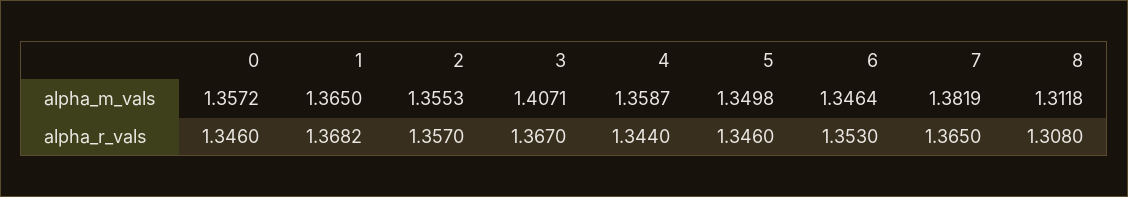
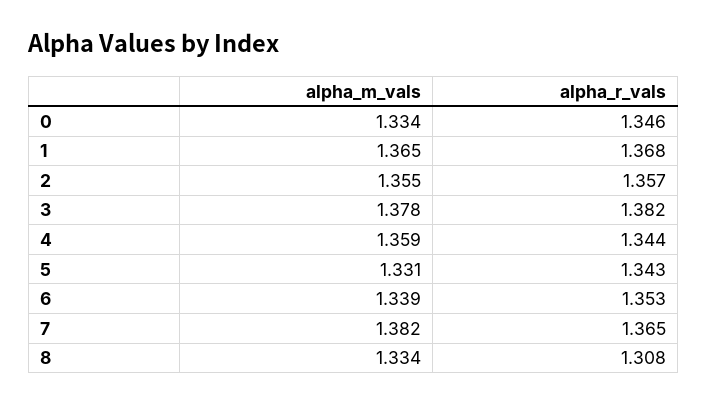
0, alpha_m_vals: 1.3572 -> 1.334
3, alpha_m_vals: 1.4071 -> 1.378
5, alpha_m_vals: 1.3498 -> 1.331
6, alpha_m_vals: 1.3464 -> 1.339
8, alpha_m_vals: 1.3118 -> 1.334
3, alpha_r_vals: 1.367 -> 1.382
5, alpha_r_vals: 1.346 -> 1.343

